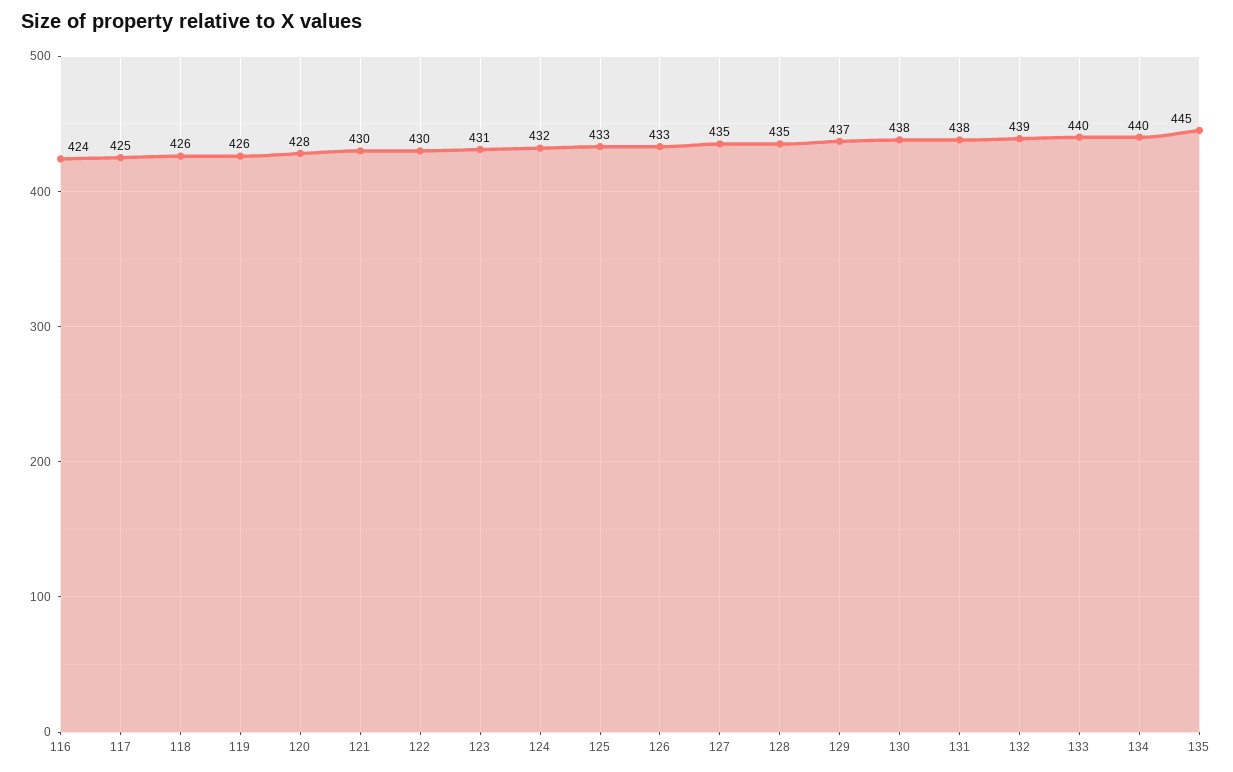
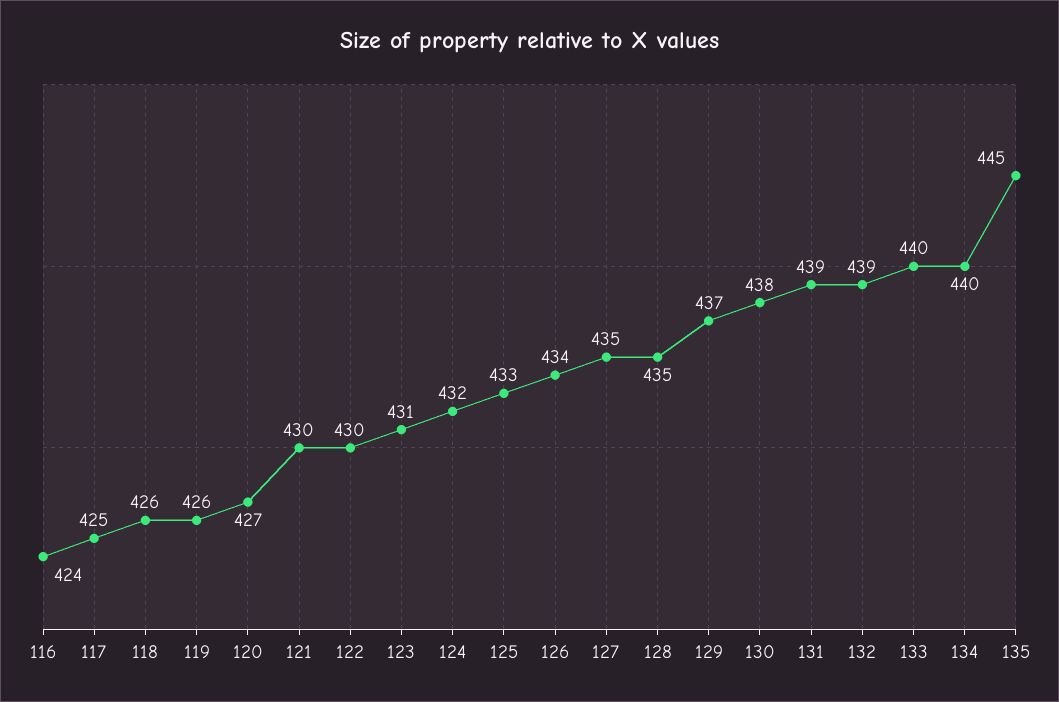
120: 428 -> 427
126: 433 -> 434
131: 438 -> 439

